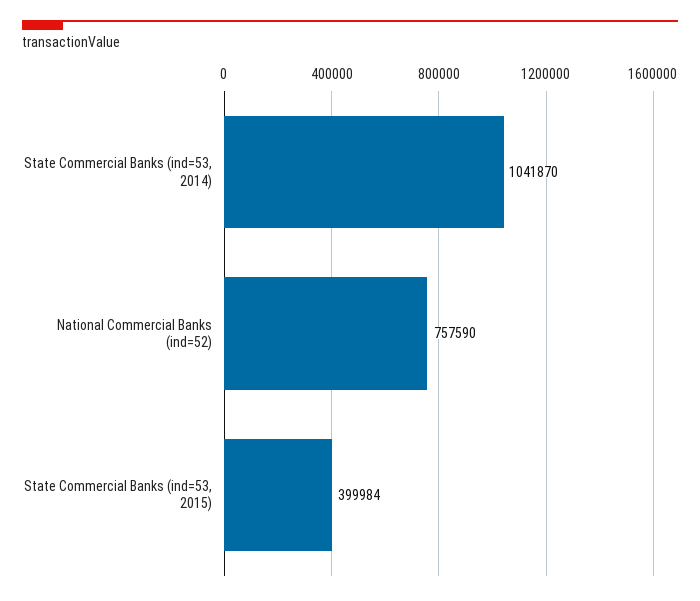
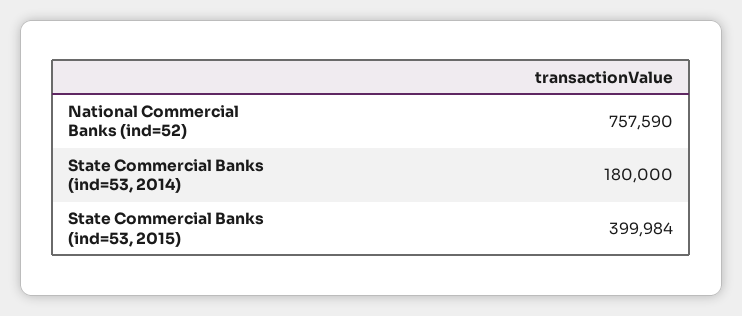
State Commercial Banks (ind=53, 2014): 1041870 -> 180000

